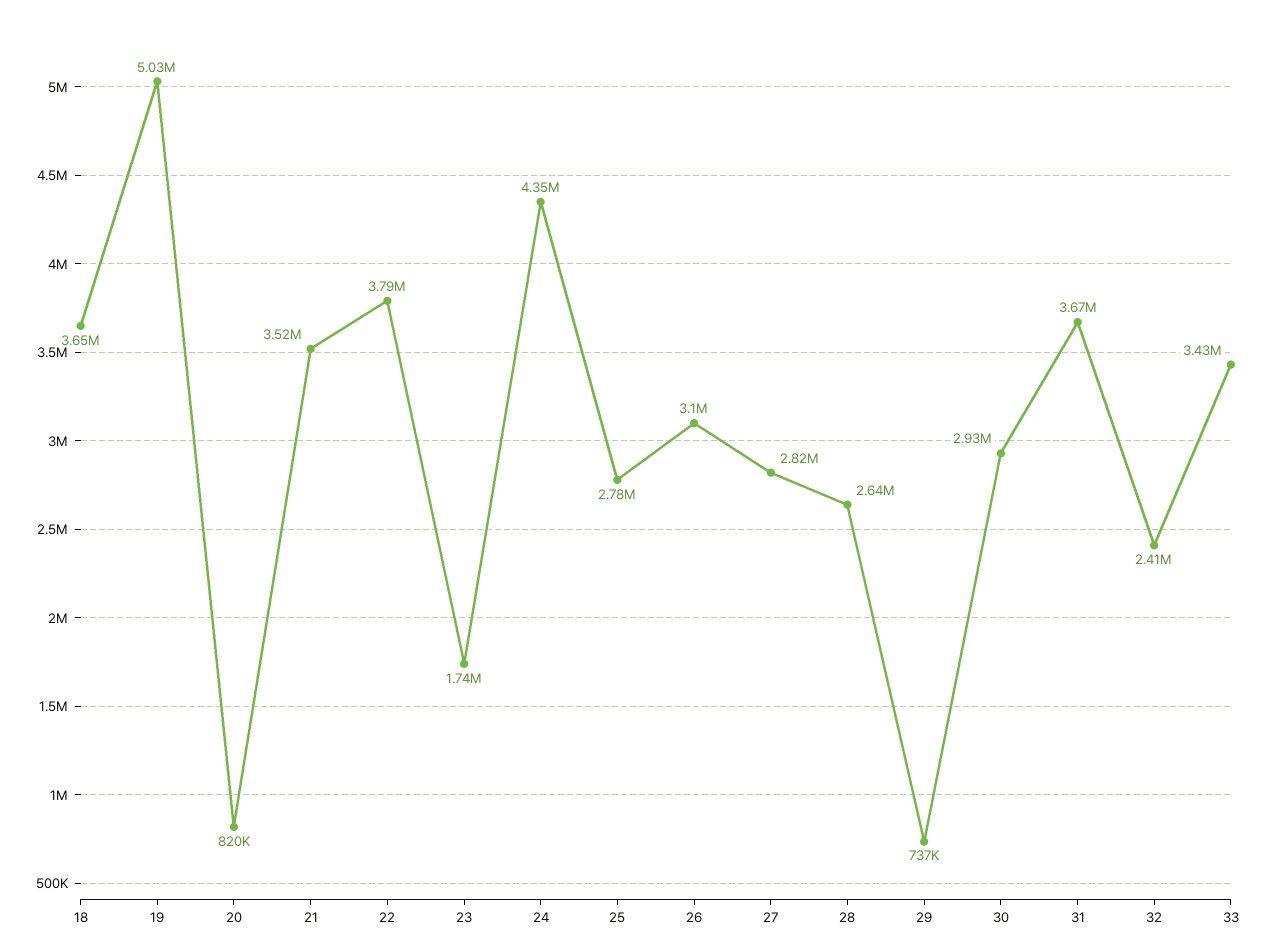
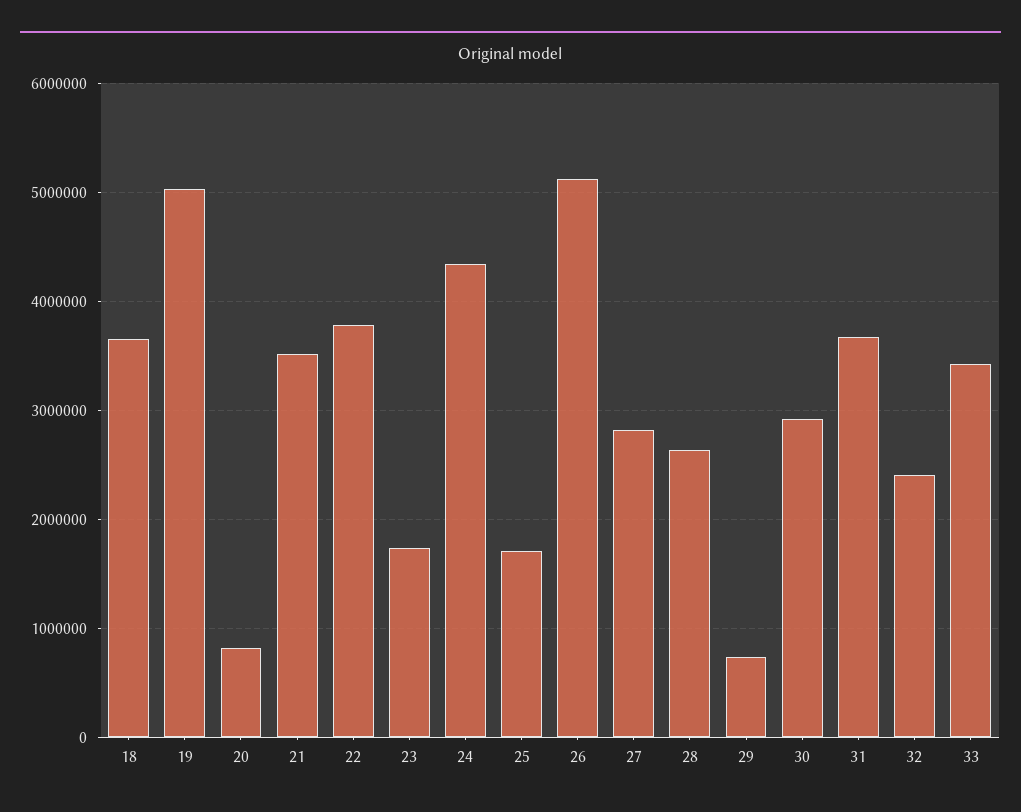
25: 2780000 -> 1700000
26: 3100000 -> 5100000

